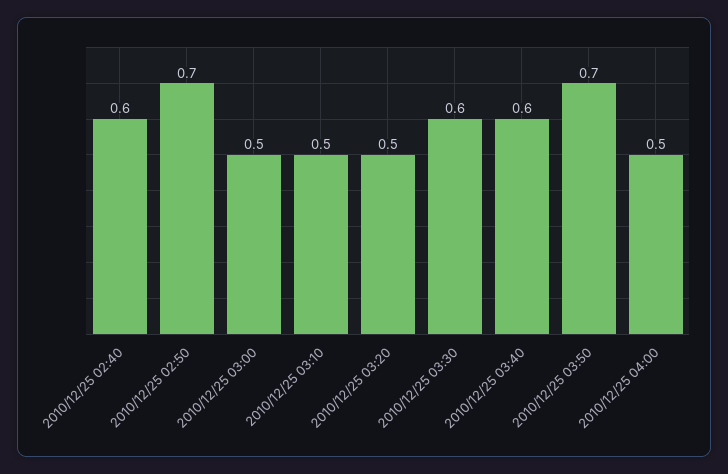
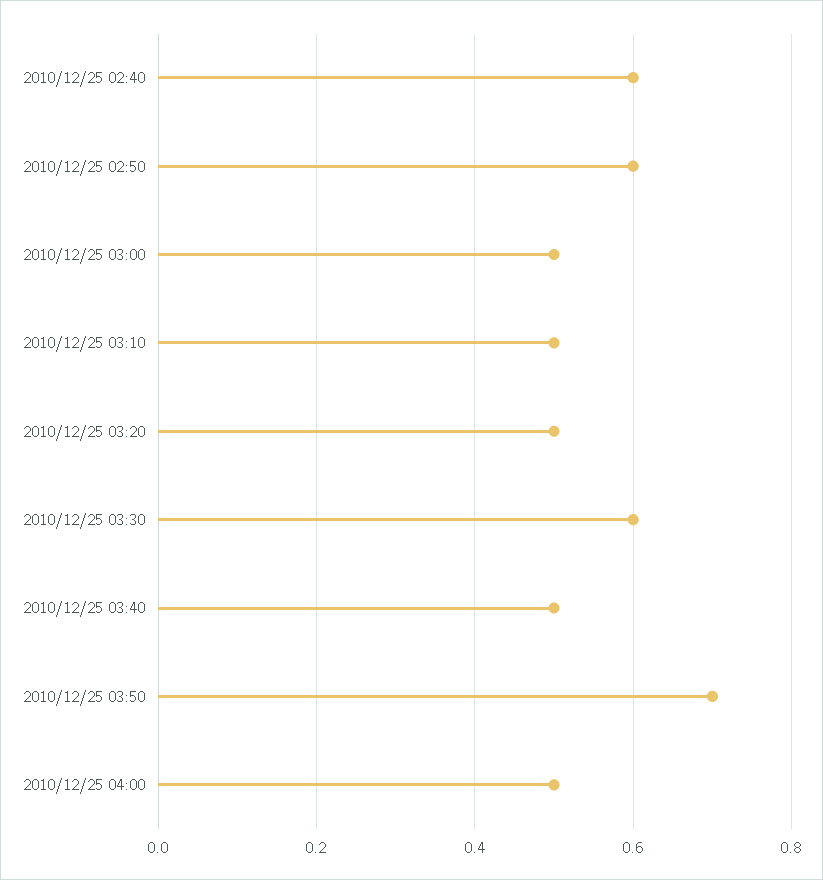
2010/12/25 02:50: 0.7 -> 0.6
2010/12/25 03:40: 0.6 -> 0.5

